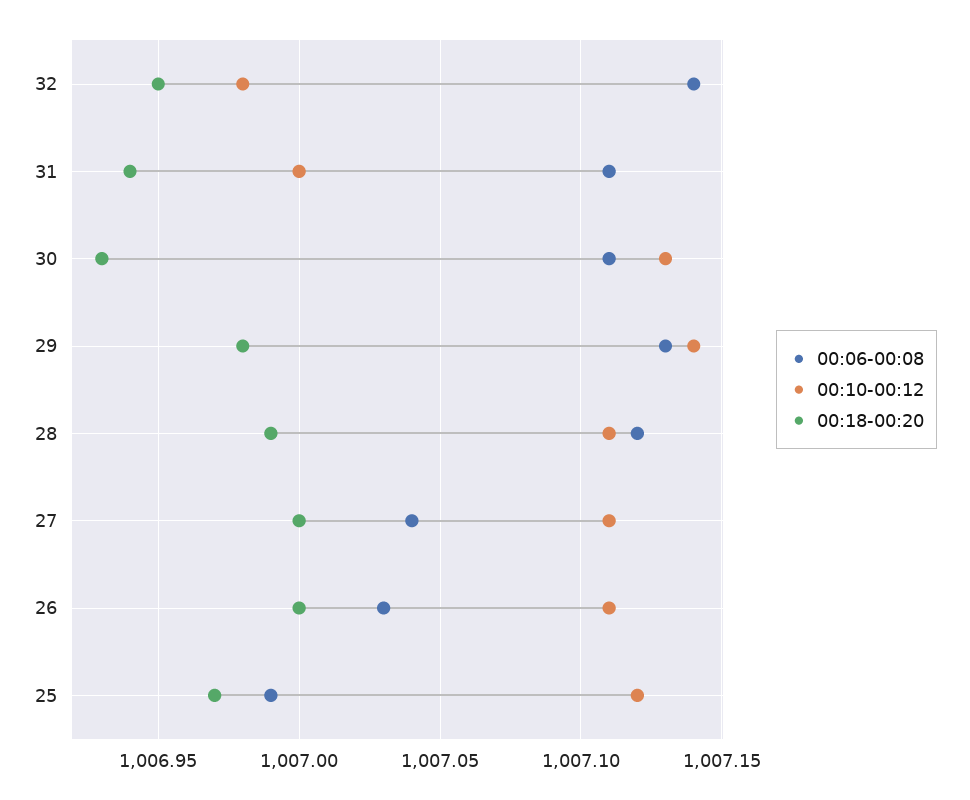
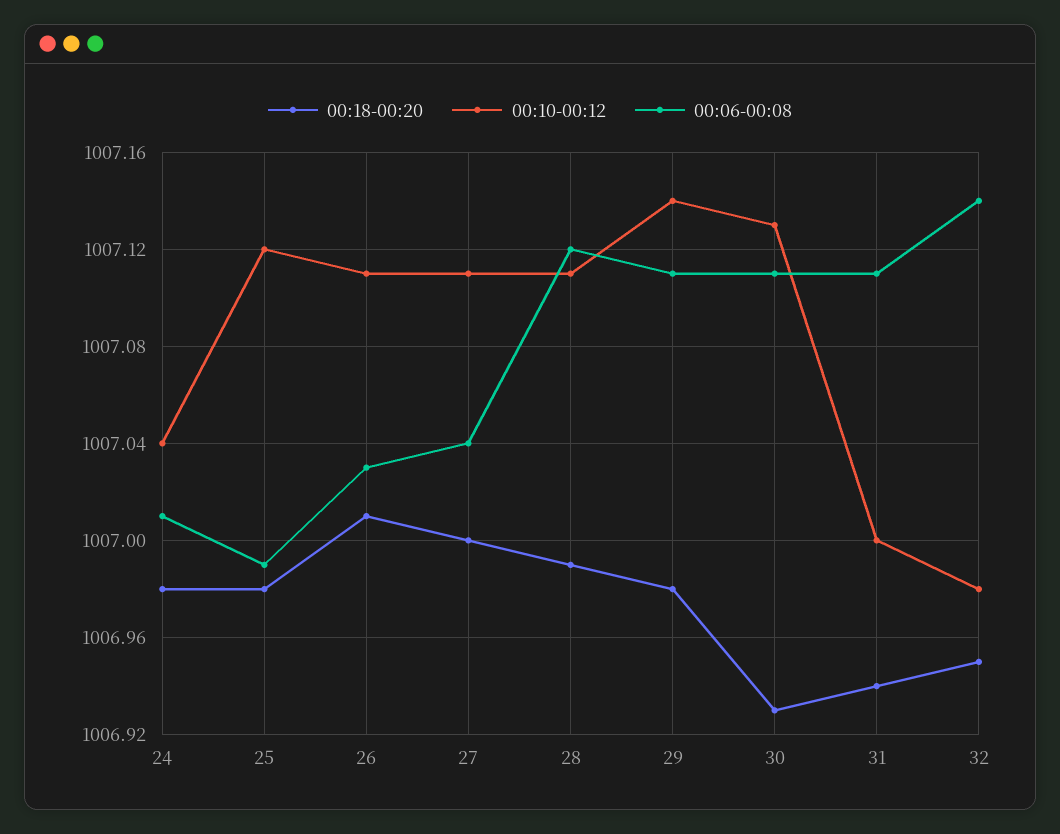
00:06-00:08, 29: 1007.13 -> 1007.11
00:18-00:20, 26: 1007 -> 1007.01
00:18-00:20, 25: 1006.97 -> 1006.98
00:18-00:20, 24: none -> 1006.98
00:10-00:12, 24: none -> 1007.04
00:06-00:08, 24: none -> 1007.01

